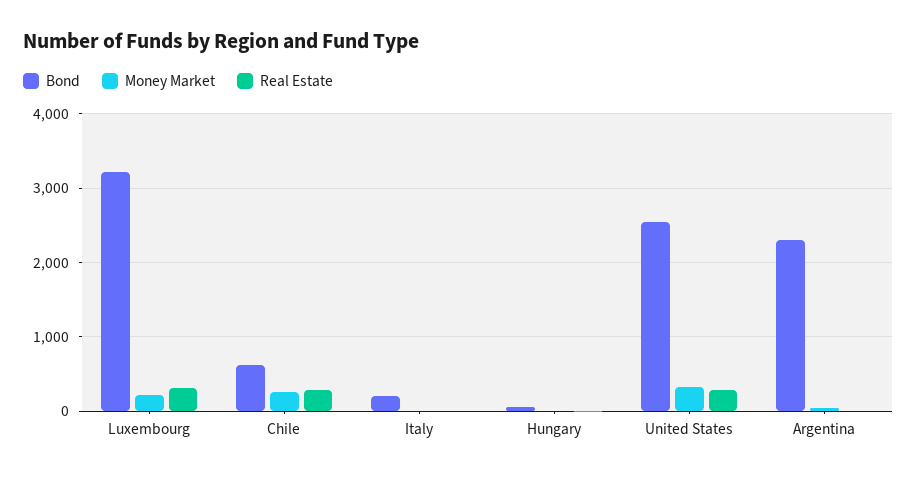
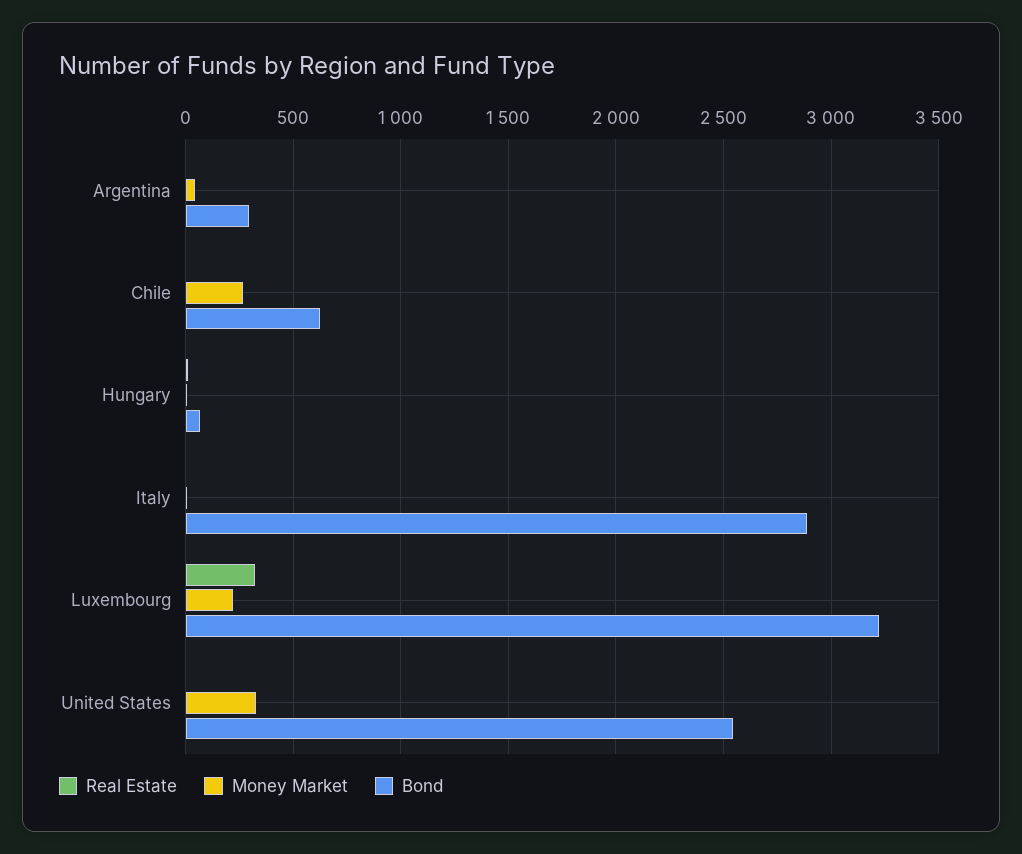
Real Estate, Chile: 300 -> 0
Bond, Italy: 200 -> 2900
Real Estate, United States: 300 -> 0
Bond, Argentina: 2300 -> 300

